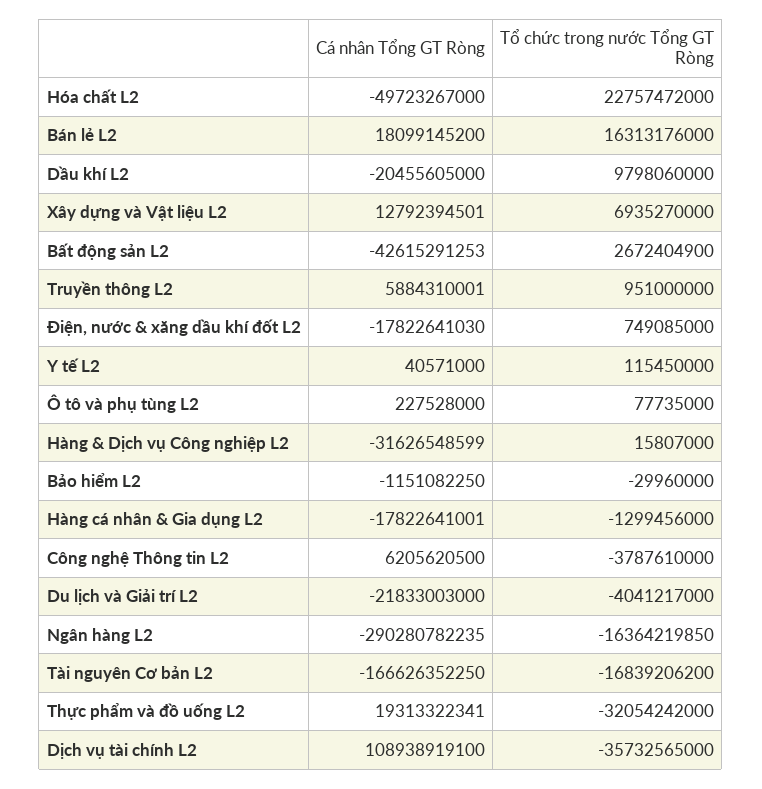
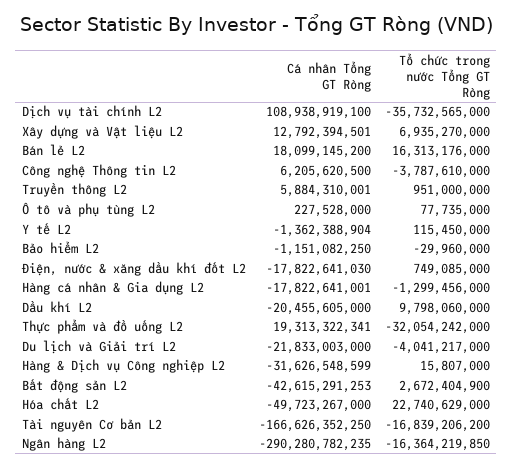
Tổ chức trong nước Tổng GT Ròng, Hóa chất L2: 22757472000 -> 22740629000
Cá nhân Tổng GT Ròng, Y tế L2: 40571000 -> -1362388904

